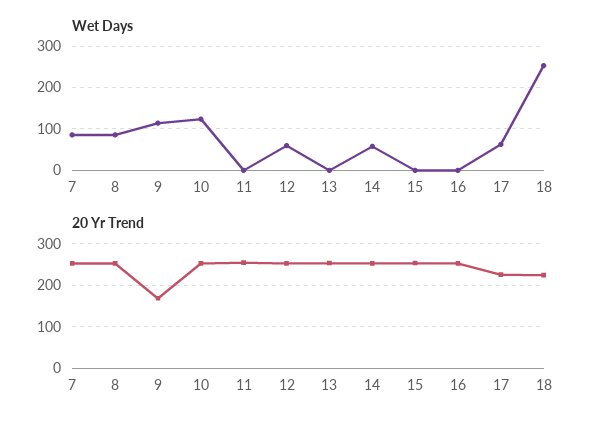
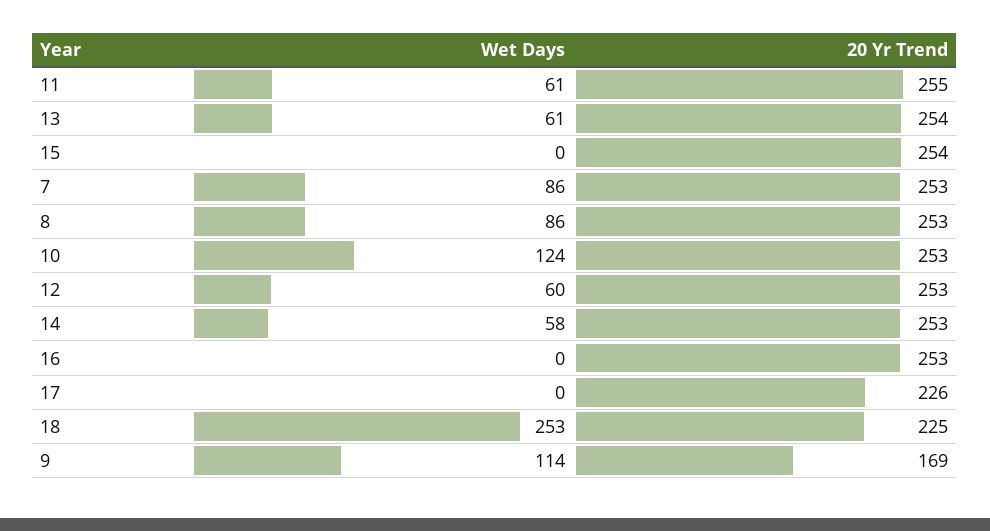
Wet Days, 11: 0 -> 61
Wet Days, 13: 0 -> 61
Wet Days, 17: 60 -> 0

